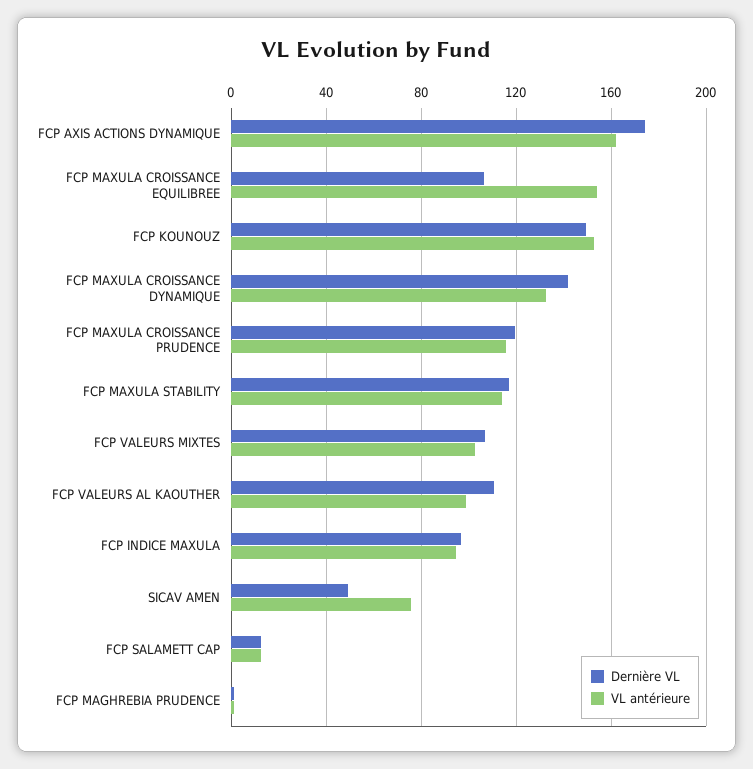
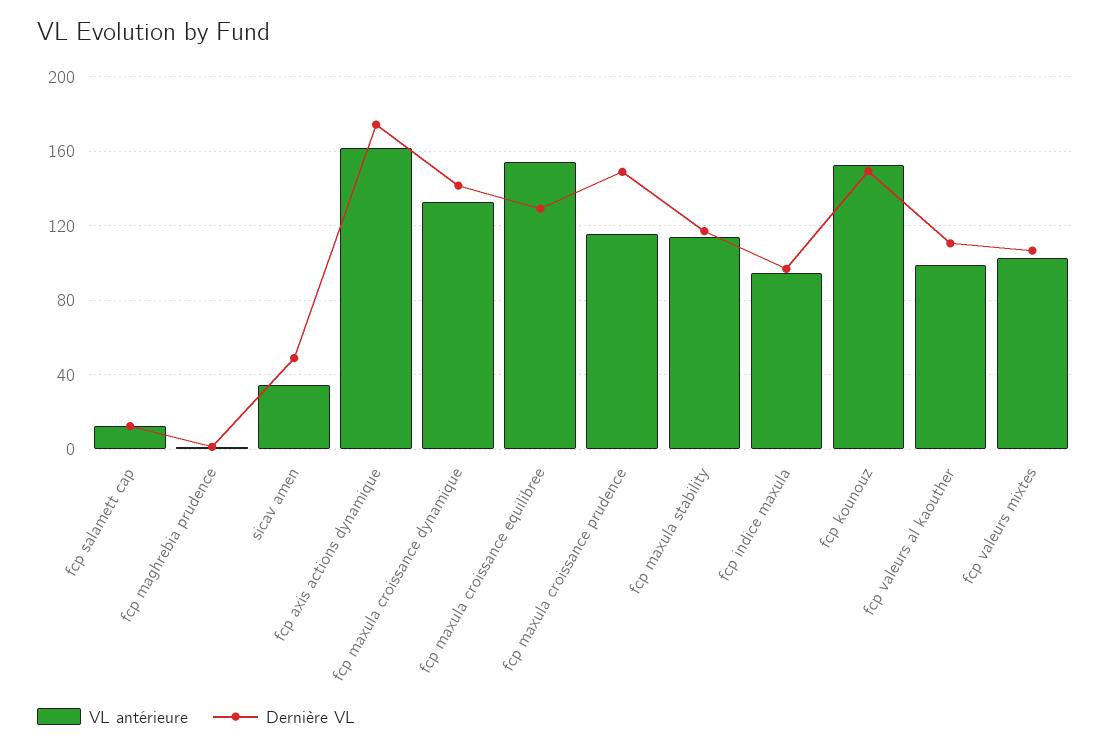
Dernière VL, FCP MAXULA CROISSANCE EQUILIBREE: 105 -> 130
Dernière VL, FCP MAXULA CROISSANCE PRUDENCE: 120 -> 150
VL antérieure, SICAV AMEN: 75 -> 35

